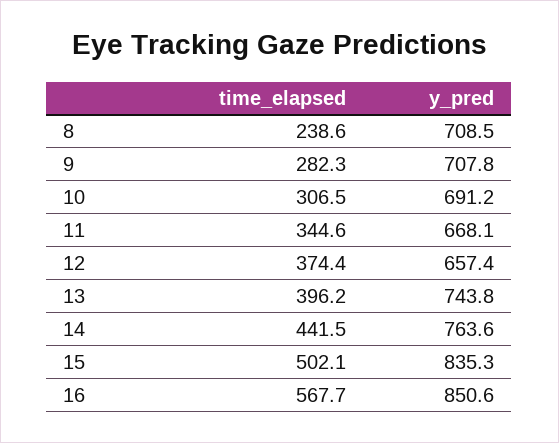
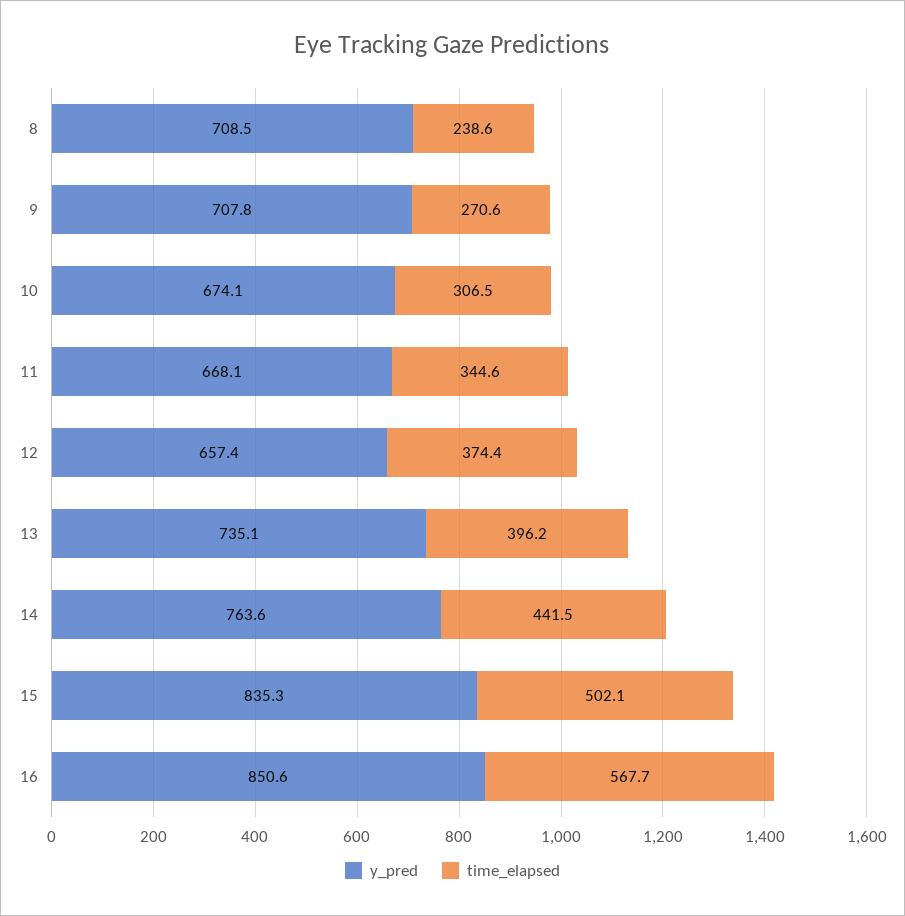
time_elapsed, 9: 282.3 -> 270.6
y_pred, 10: 691.2 -> 674.1
y_pred, 13: 743.8 -> 735.1

